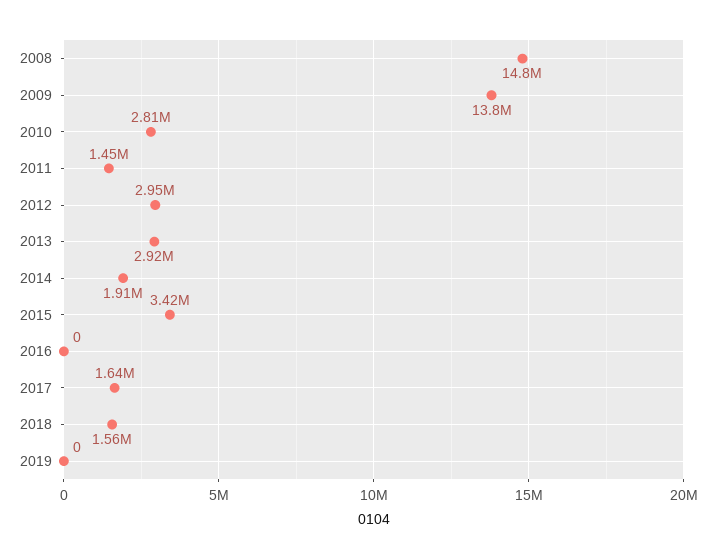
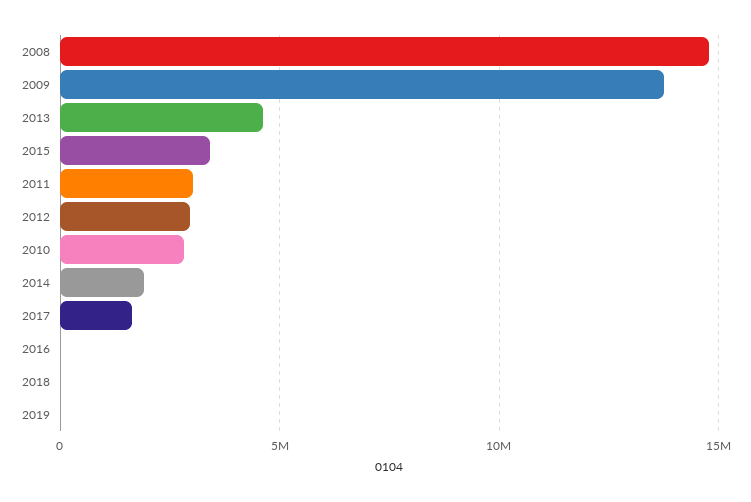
2011: 1450000 -> 3000000
2013: 2920000 -> 4500000
2018: 1560000 -> 0

